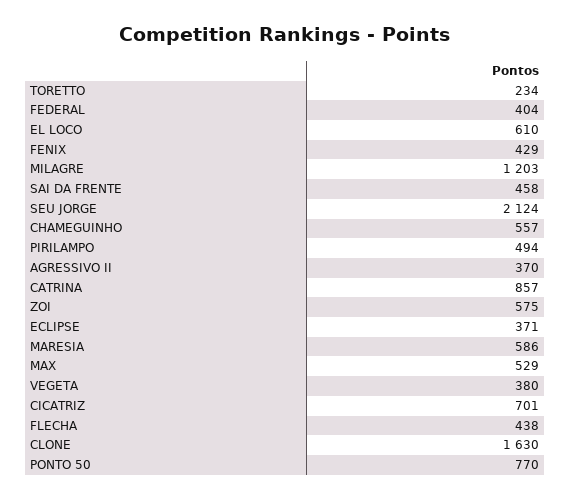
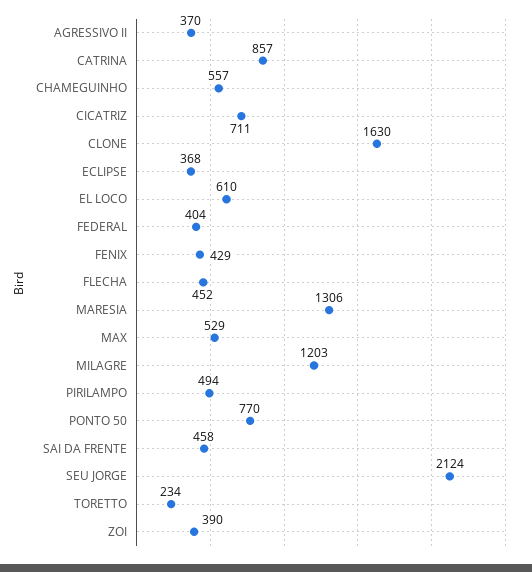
ZOI: 575 -> 390
ECLIPSE: 371 -> 368
MARESIA: 586 -> 1306
VEGETA: 380 -> none
CICATRIZ: 701 -> 711
FLECHA: 438 -> 452

